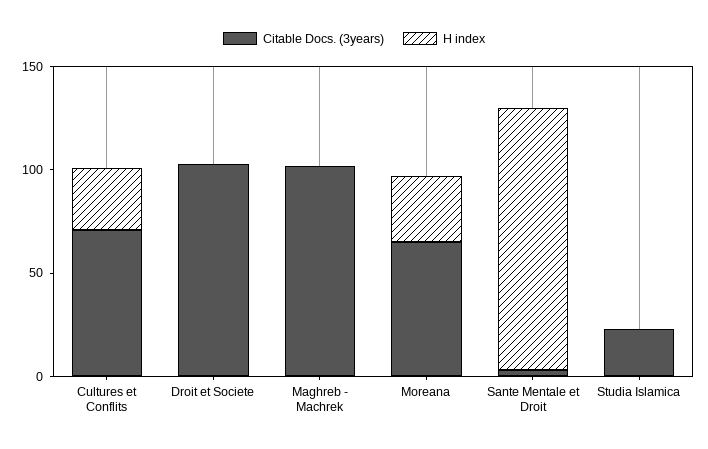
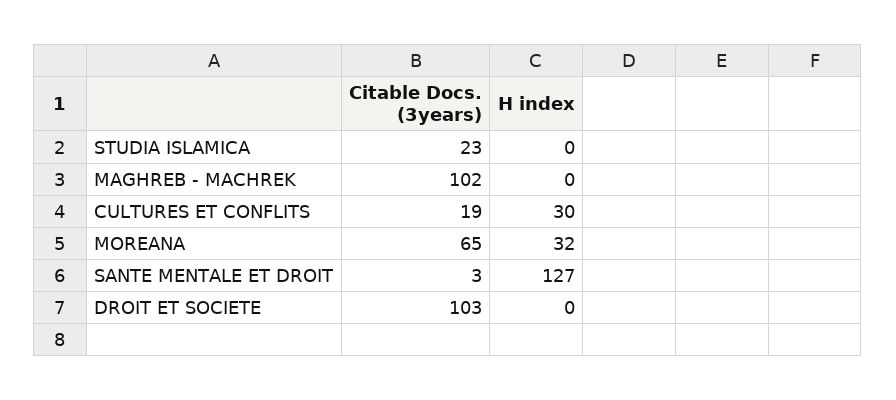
Citable Docs. (3years), Cultures et Conflits: 70 -> 19

